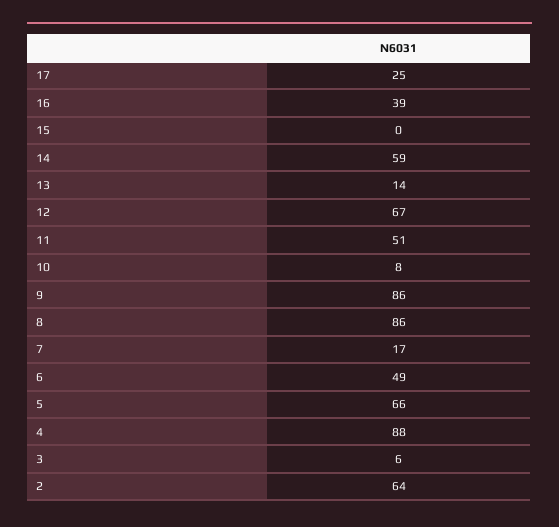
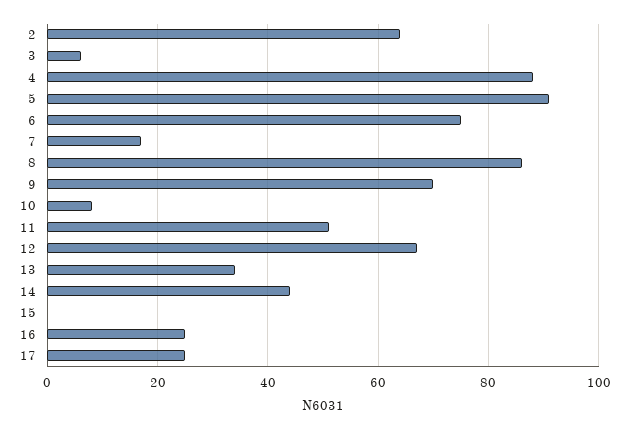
16: 39 -> 25
14: 59 -> 45
13: 14 -> 35
9: 86 -> 70
6: 49 -> 75
5: 66 -> 90

